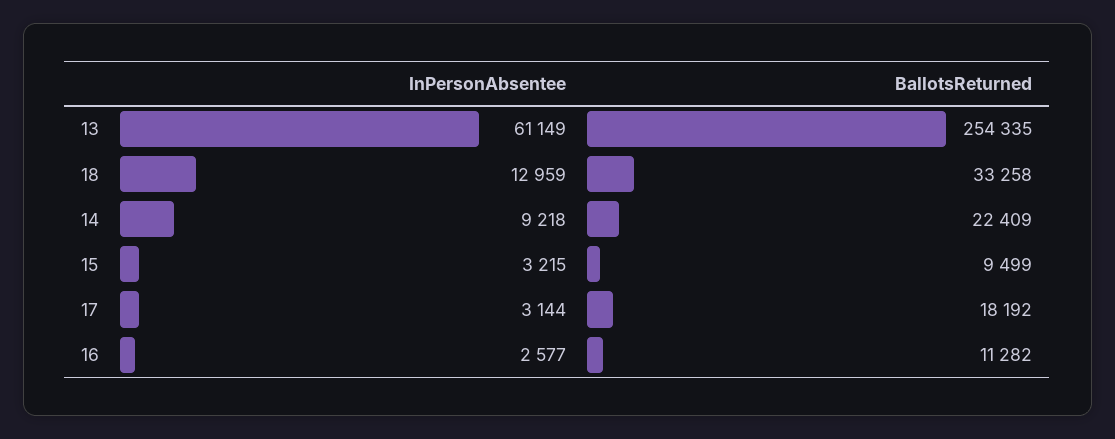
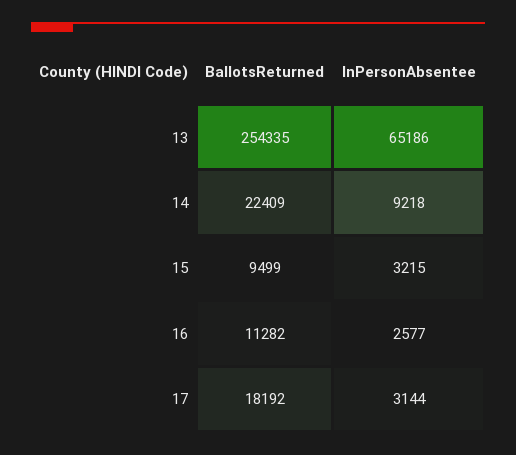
InPersonAbsentee, 13: 61149 -> 65186
InPersonAbsentee, 18: 12959 -> none
BallotsReturned, 18: 33258 -> none

